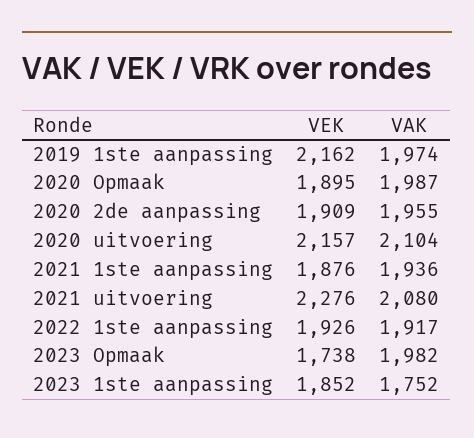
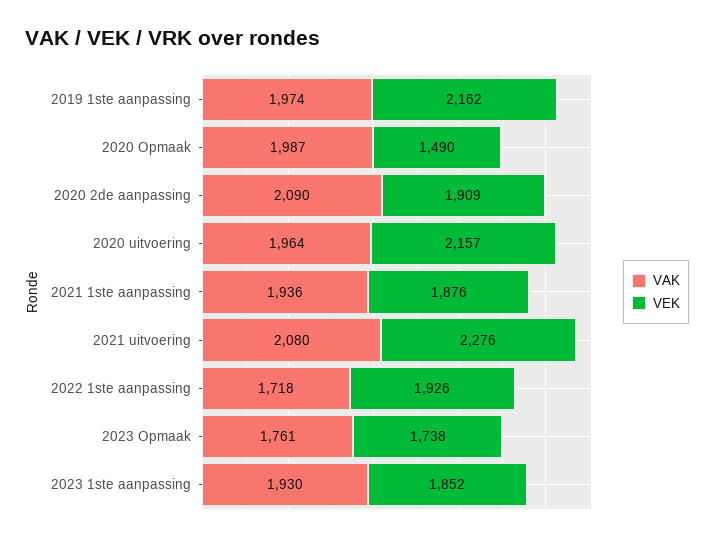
VEK, 2020 Opmaak: 1895 -> 1490
VAK, 2020 2de aanpassing: 1955 -> 2090
VAK, 2020 uitvoering: 2104 -> 1964
VAK, 2022 1ste aanpassing: 1917 -> 1718
VAK, 2023 Opmaak: 1982 -> 1761
VAK, 2023 1ste aanpassing: 1752 -> 1930

